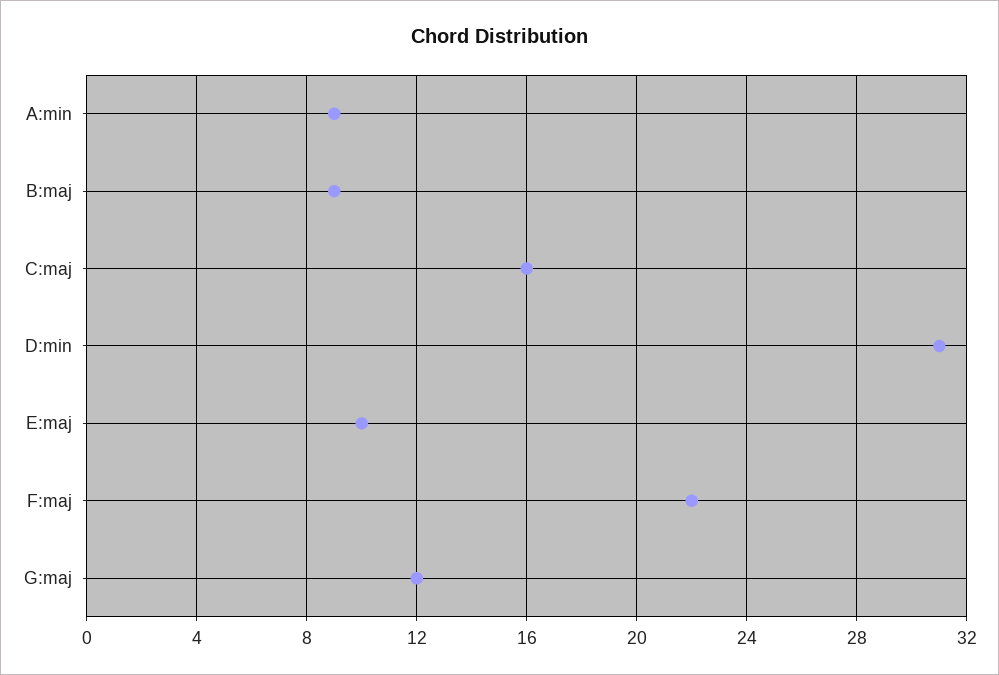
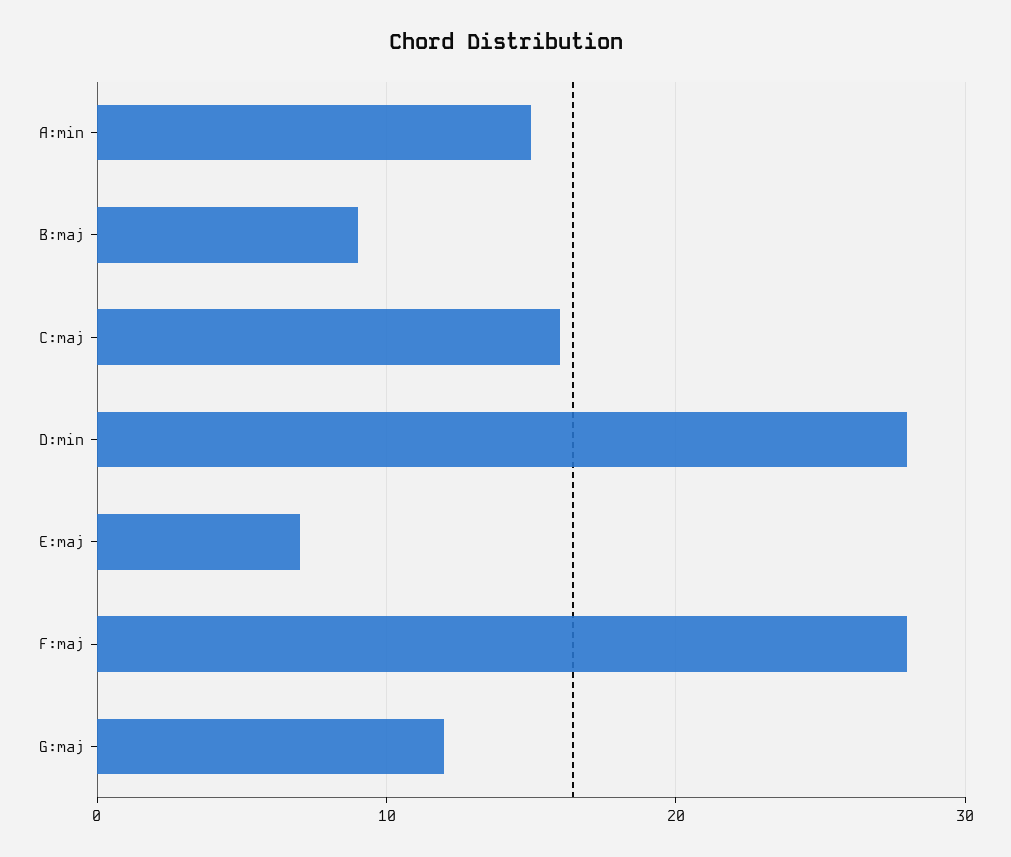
A:min: 9 -> 15
D:min: 31 -> 28
E:maj: 10 -> 7
F:maj: 22 -> 28

